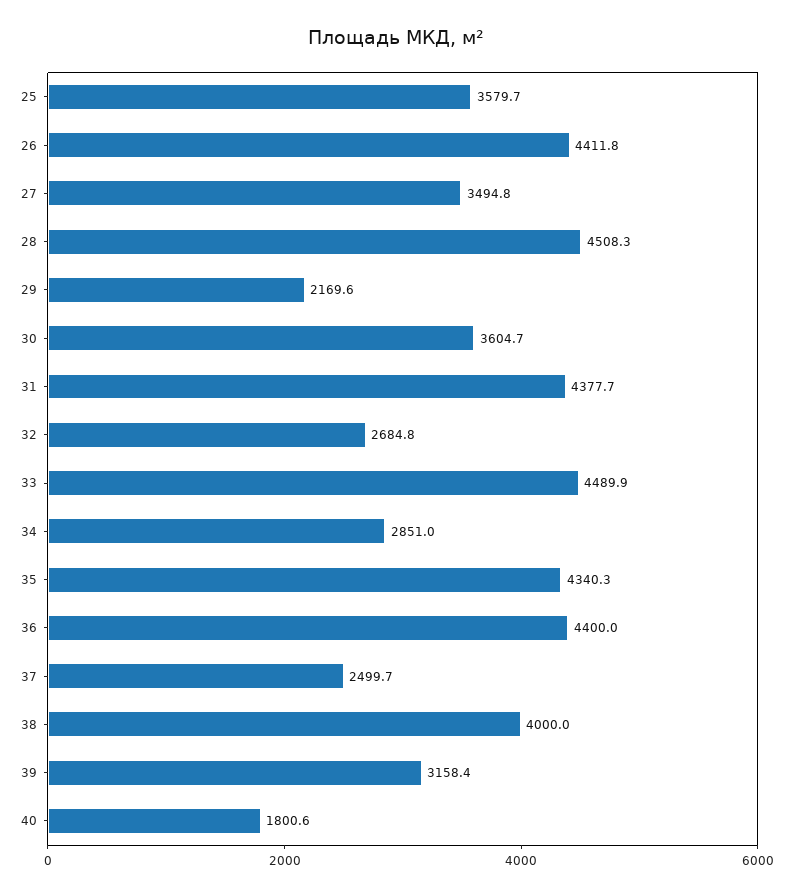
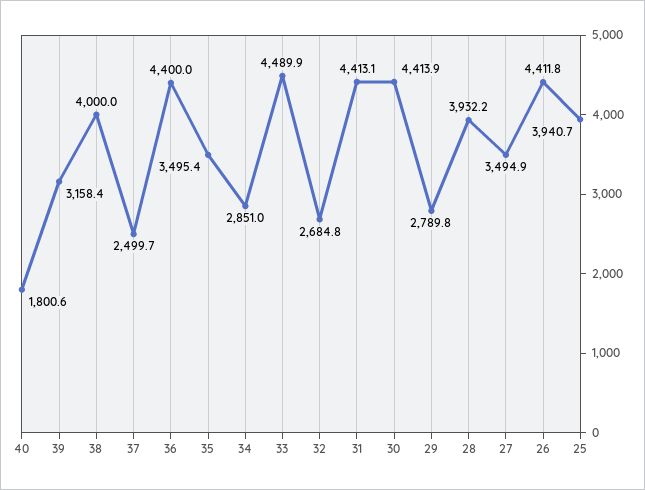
25: 3579.7 -> 3940.7
27: 3494.8 -> 3494.9
28: 4508.3 -> 3932.2
29: 2169.6 -> 2789.8
30: 3604.7 -> 4413.9
31: 4377.7 -> 4413.1
35: 4340.3 -> 3495.4

